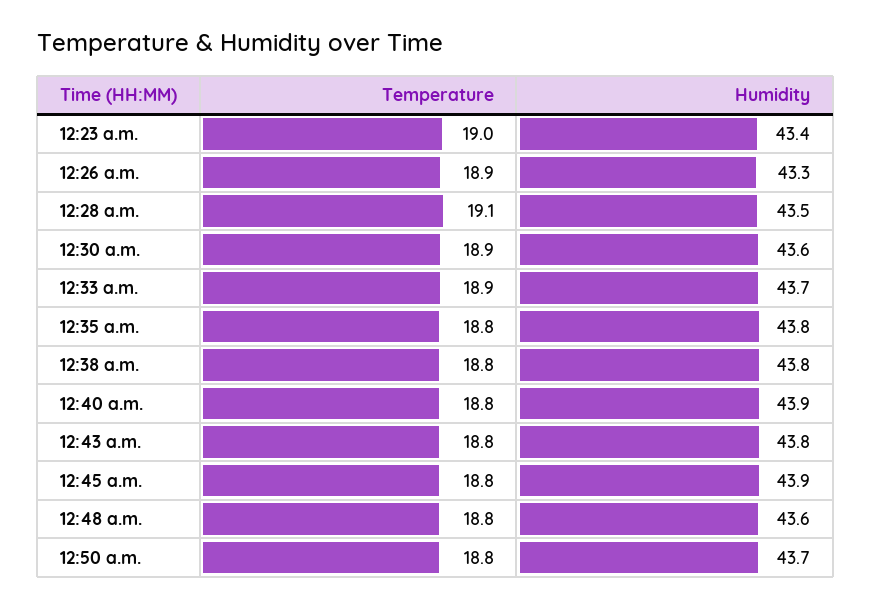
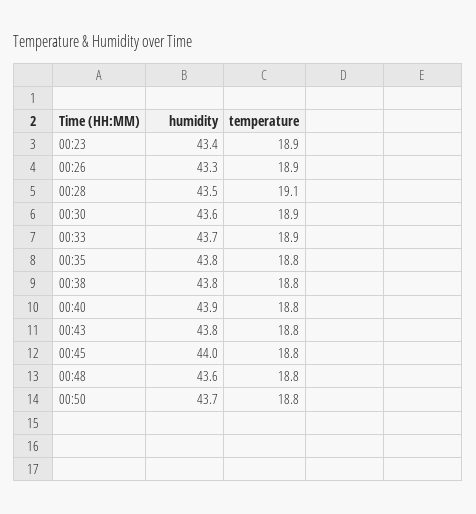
Temperature, 12:23 a.m.: 19 -> 18.9
Humidity, 12:45 a.m.: 43.9 -> 44

